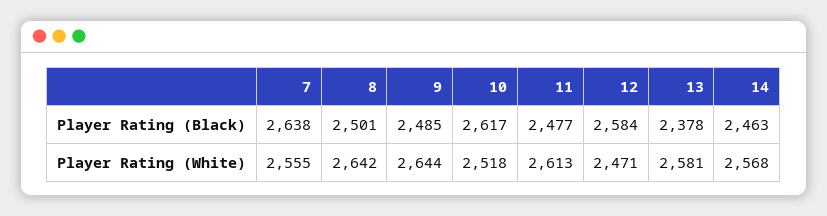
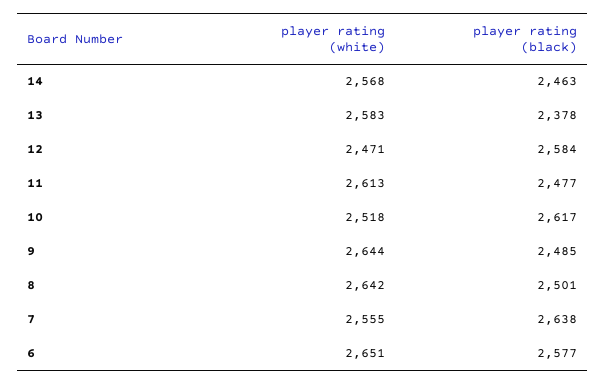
13, Player Rating (White): 2581 -> 2583
6, Player Rating (White): none -> 2651
6, Player Rating (Black): none -> 2577

